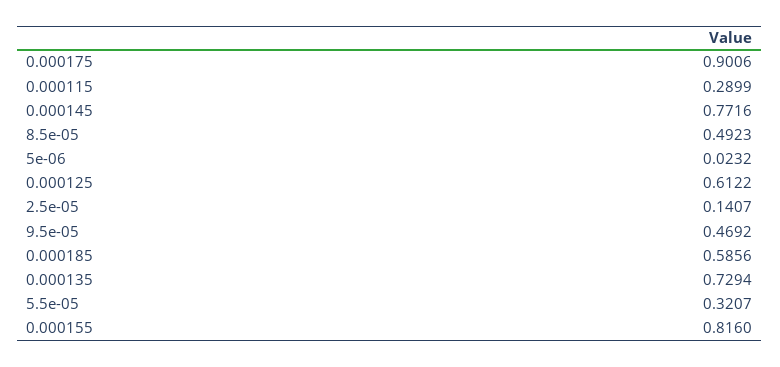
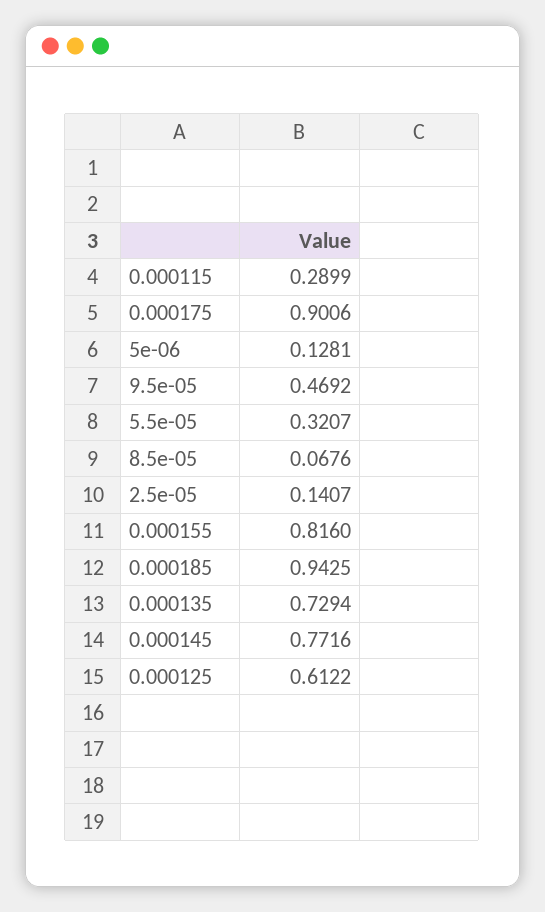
8.5e-05: 0.4923 -> 0.0676
5e-06: 0.0232 -> 0.1281
0.000185: 0.5856 -> 0.9425

